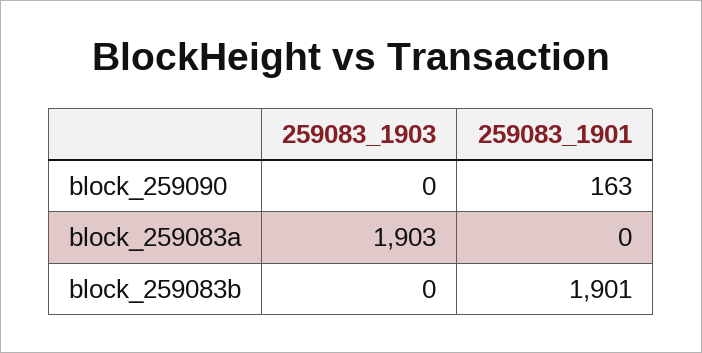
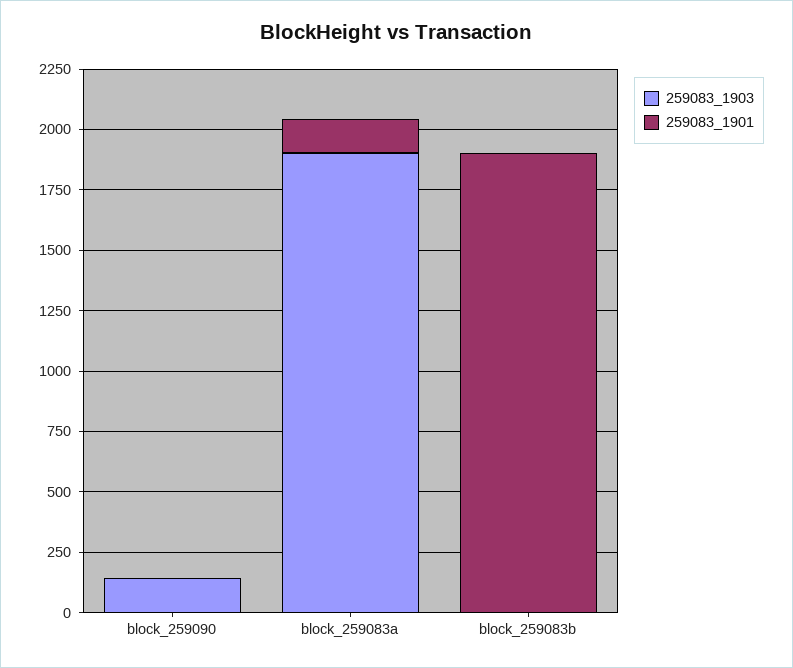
259083_1903, block_259090: 0 -> 150
259083_1901, block_259090: 163 -> 0
259083_1901, block_259083a: 0 -> 150

